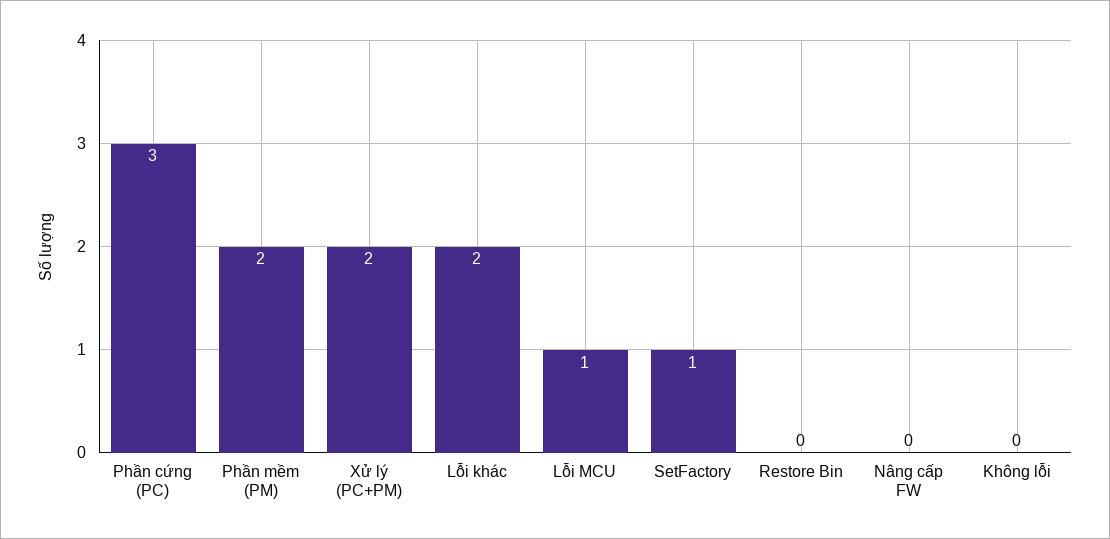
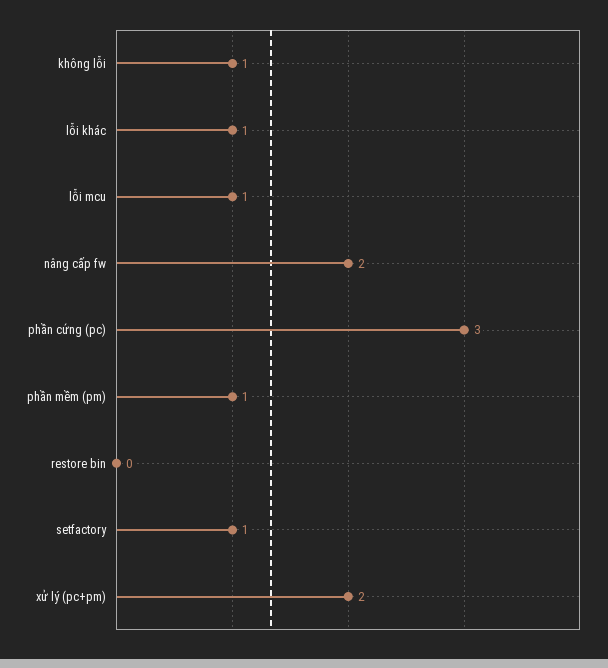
Phần mềm (PM): 2 -> 1
Lỗi khác: 2 -> 1
Nâng cấp FW: 0 -> 2
Không lỗi: 0 -> 1

